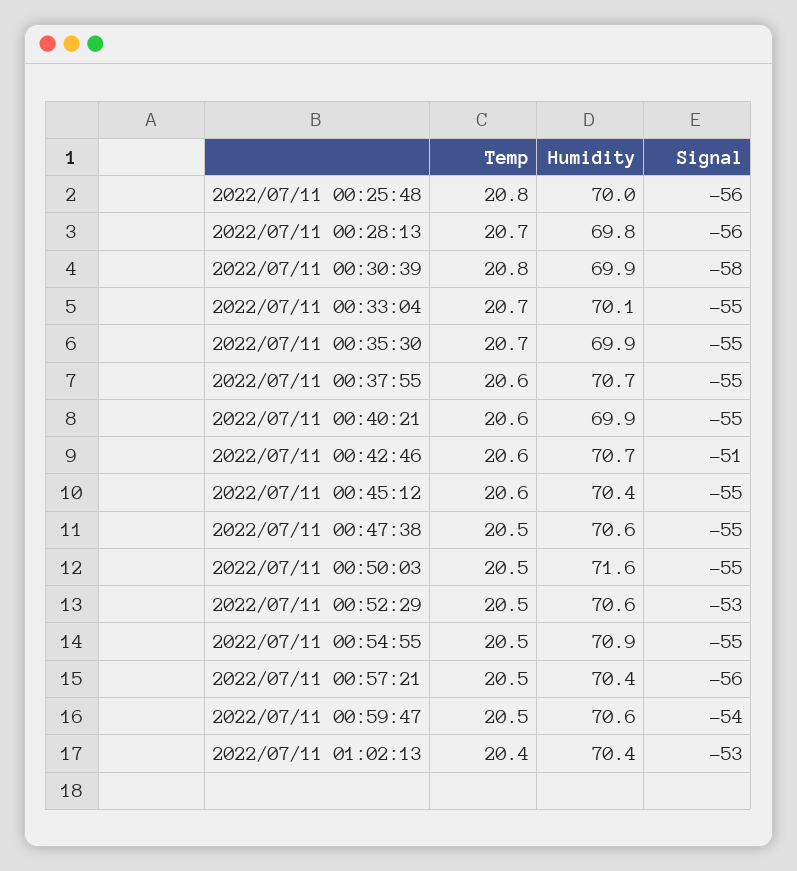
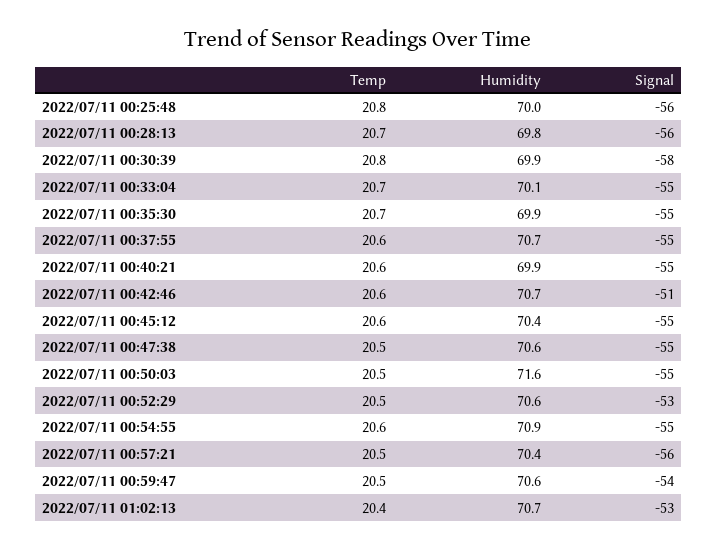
Temp, 2022/07/11 00:54:55: 20.5 -> 20.6
Humidity, 2022/07/11 01:02:13: 70.4 -> 70.7

